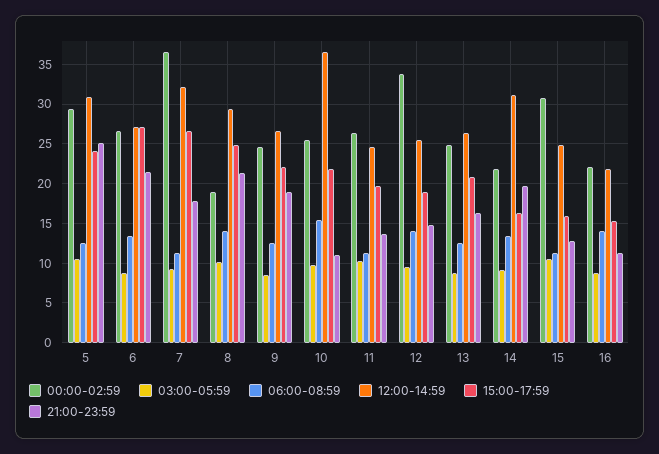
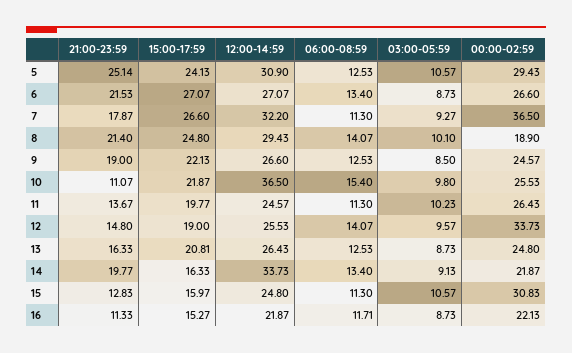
12:00-14:59, 14: 31 -> 33.73
06:00-08:59, 16: 14 -> 11.71

